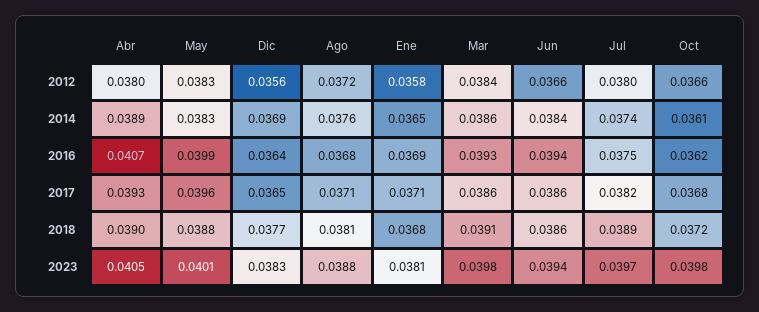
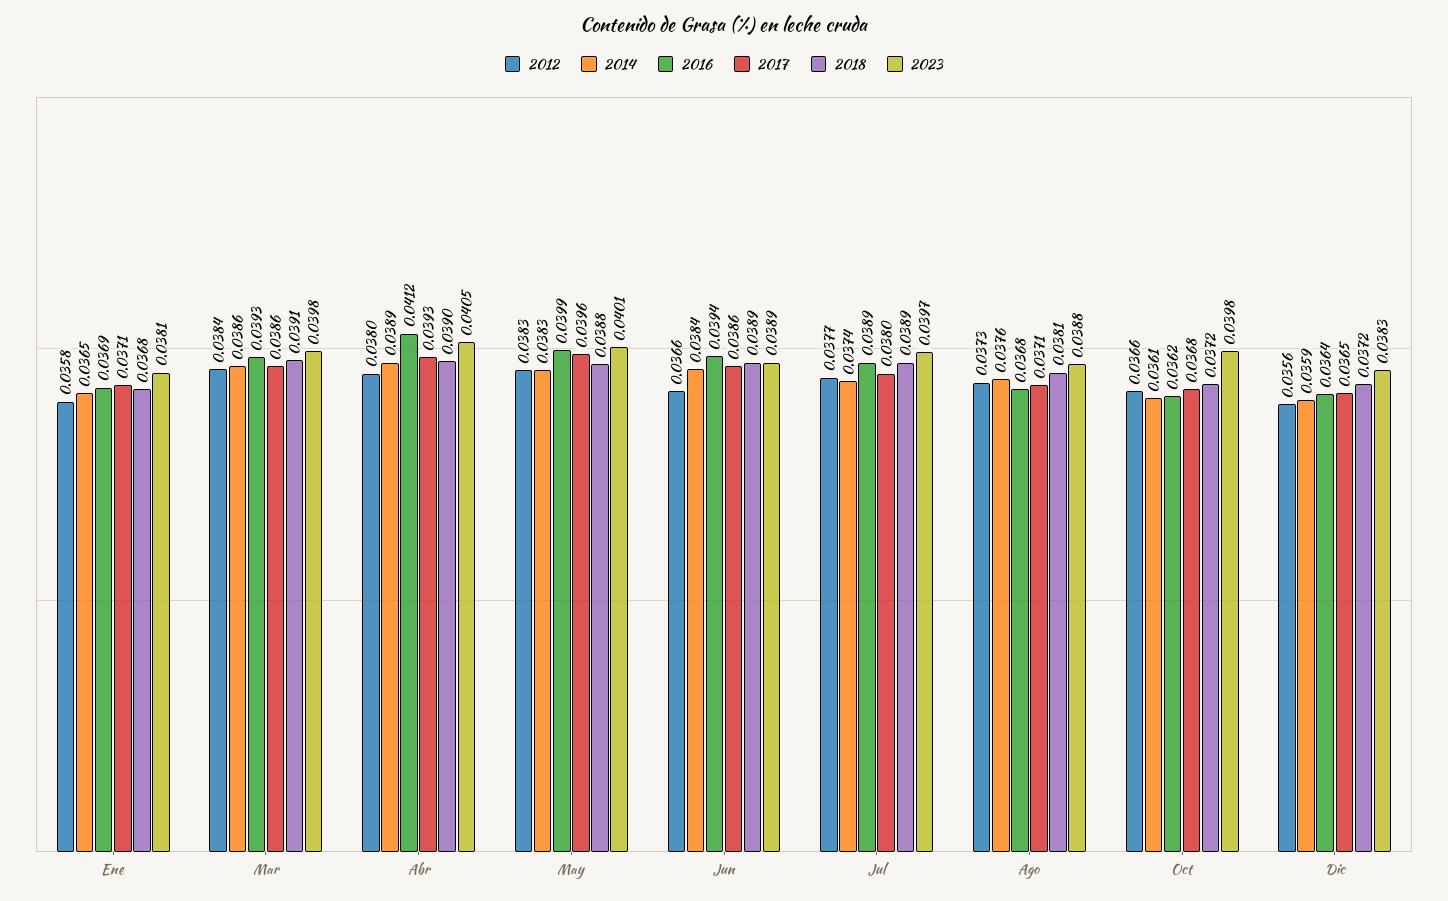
2012, Ago: 0.0372 -> 0.0373
2012, Jul: 0.038 -> 0.0377
2014, Dic: 0.0369 -> 0.0359
2016, Abr: 0.0407 -> 0.0412
2016, Jul: 0.0375 -> 0.0389
2017, Jul: 0.0382 -> 0.038
2018, Dic: 0.0377 -> 0.0372
2018, Jun: 0.0386 -> 0.0389
2023, Jun: 0.0394 -> 0.0389

